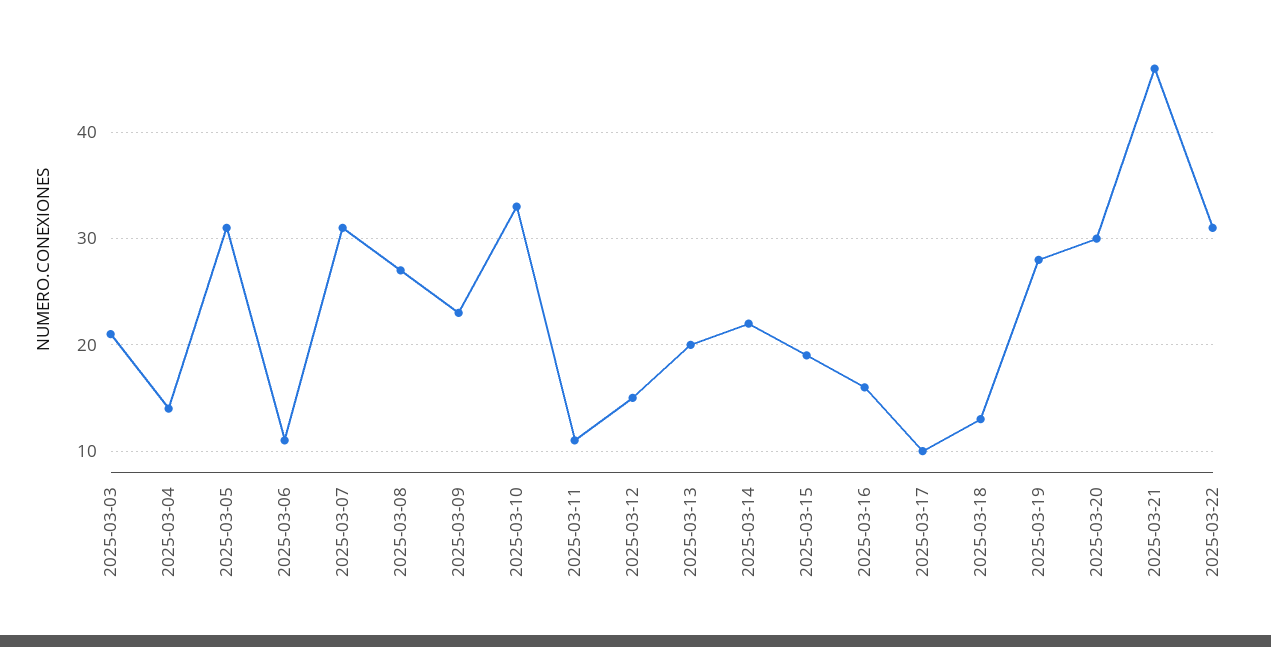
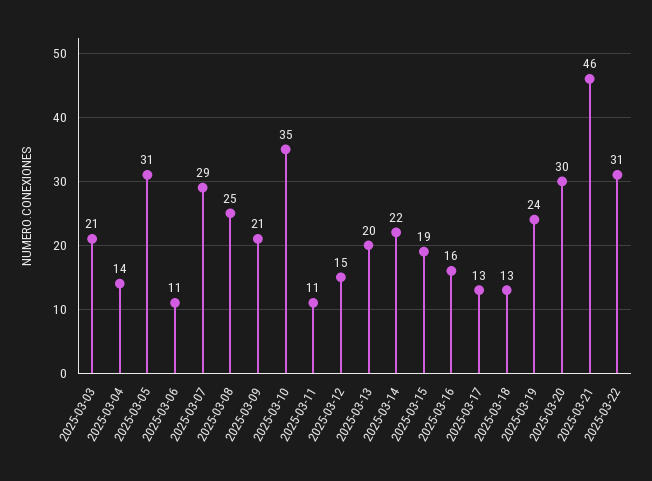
2025-03-07: 31 -> 29
2025-03-08: 27 -> 25
2025-03-09: 23 -> 21
2025-03-10: 33 -> 35
2025-03-17: 10 -> 13
2025-03-19: 28 -> 24

